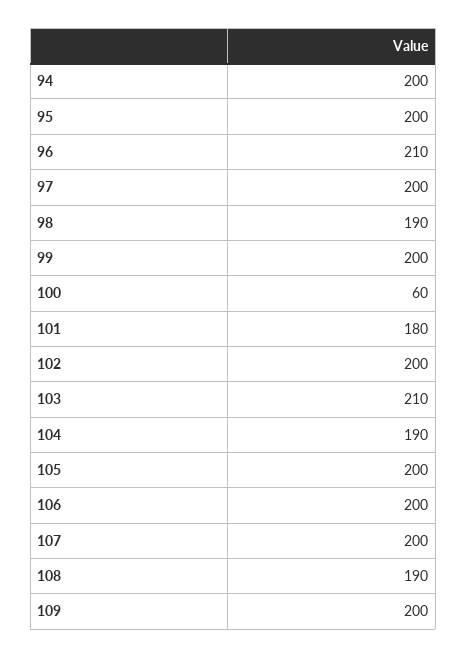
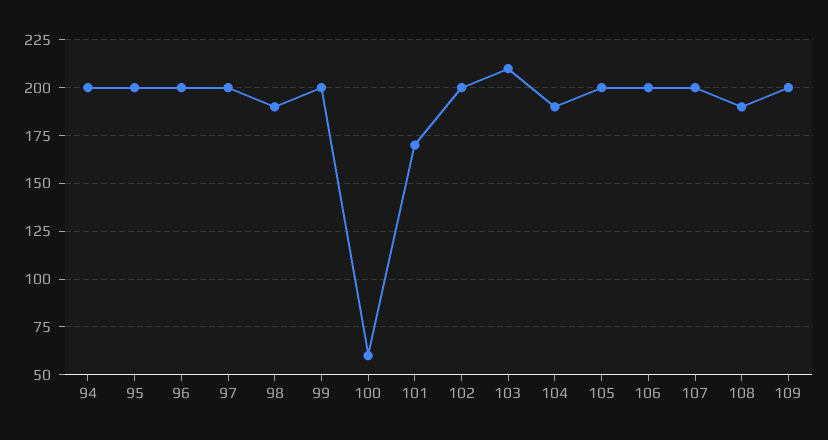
96: 210 -> 200
101: 180 -> 170

